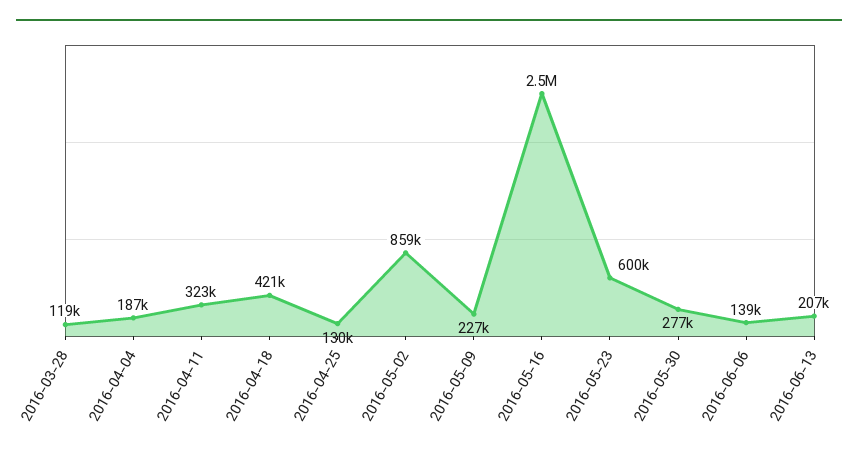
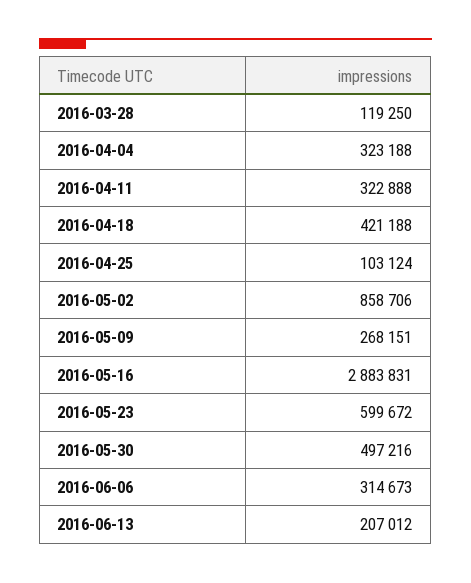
2016-04-04: 187000 -> 323188
2016-04-25: 130000 -> 103124
2016-05-09: 227000 -> 268151
2016-05-16: 2500000 -> 2883831
2016-05-30: 277000 -> 497216
2016-06-06: 139000 -> 314673

